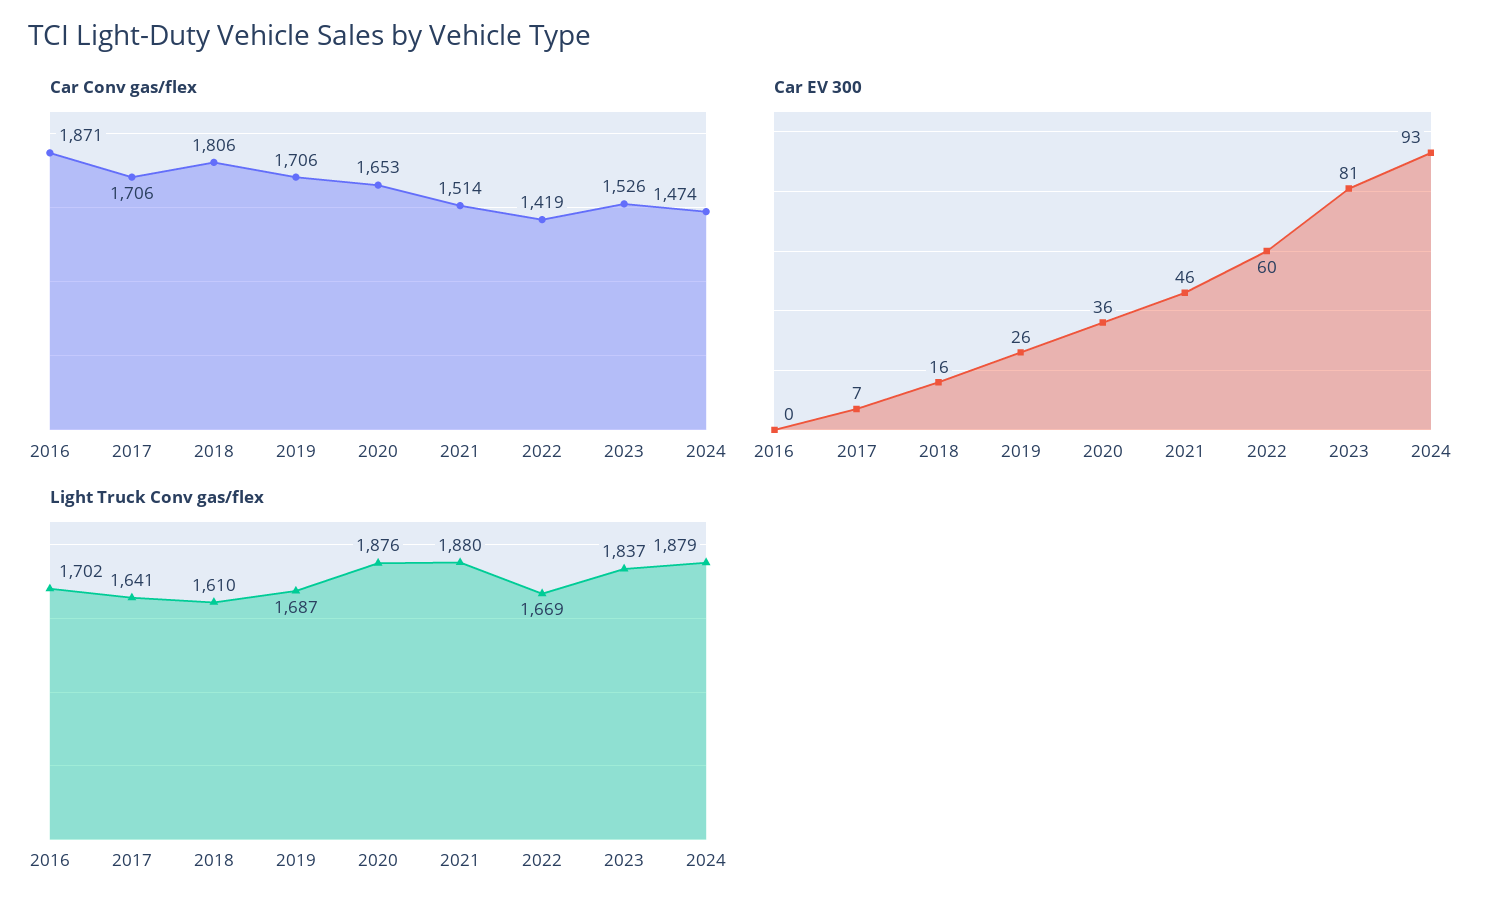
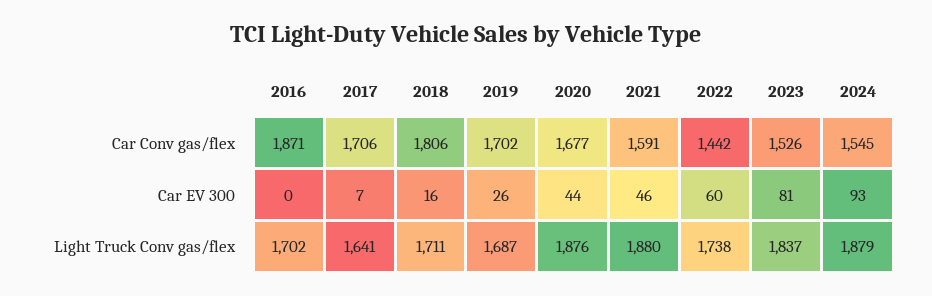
Car Conv gas/flex, 2019: 1706 -> 1702
Car Conv gas/flex, 2020: 1653 -> 1677
Car Conv gas/flex, 2021: 1514 -> 1591
Car Conv gas/flex, 2022: 1419 -> 1442
Car Conv gas/flex, 2024: 1474 -> 1545
Car EV 300, 2020: 36 -> 44
Light Truck Conv gas/flex, 2018: 1610 -> 1711
Light Truck Conv gas/flex, 2022: 1669 -> 1738

